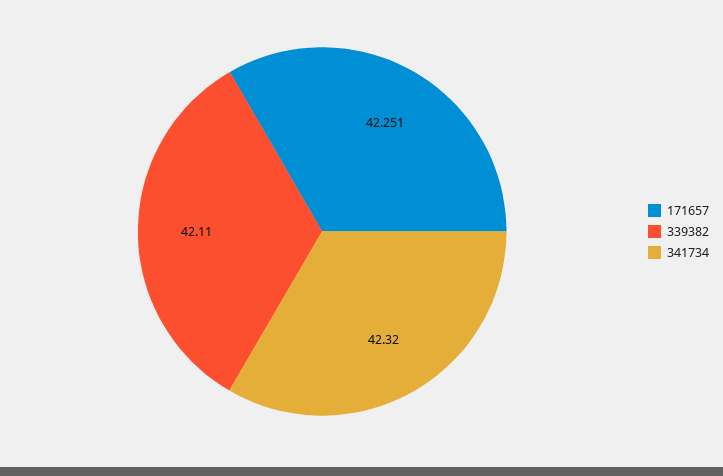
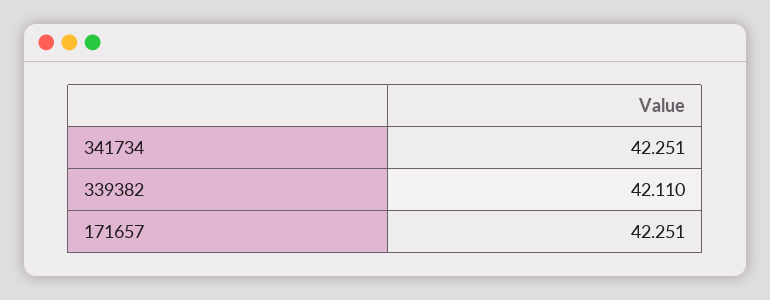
341734: 42.32 -> 42.251

